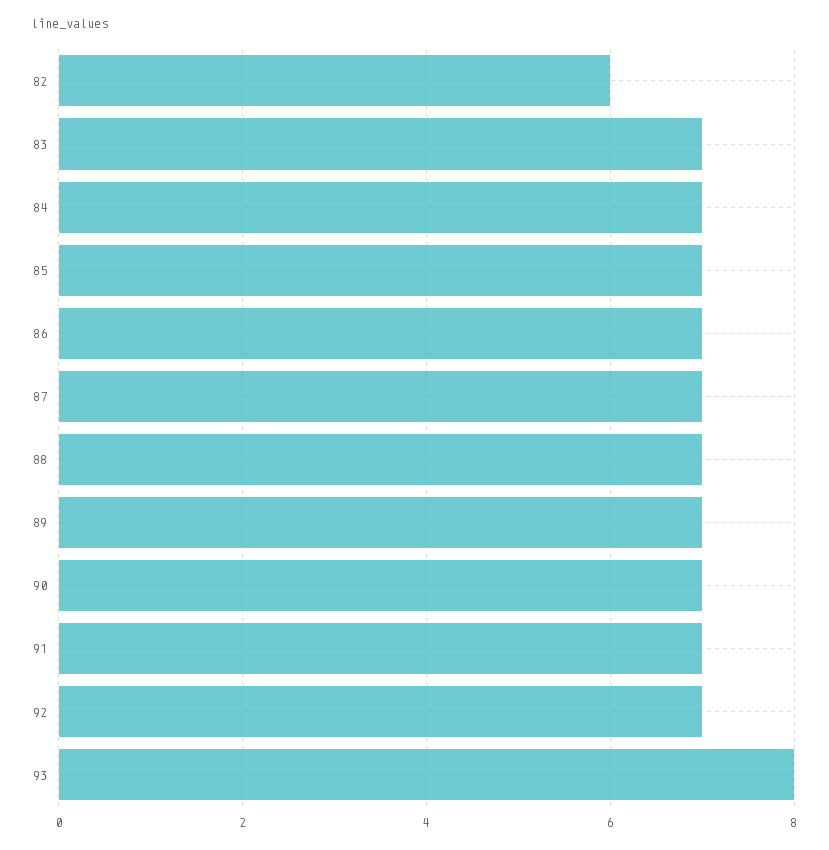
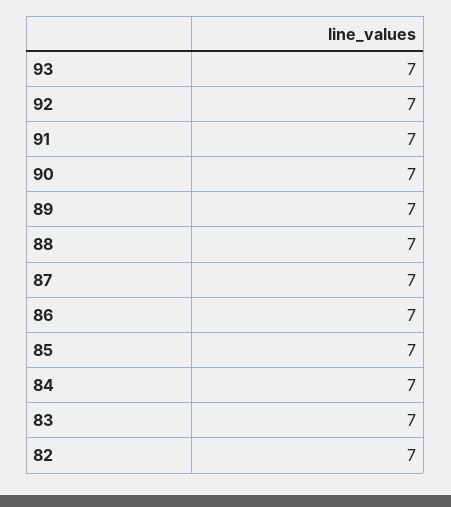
82: 6 -> 7
93: 8 -> 7

